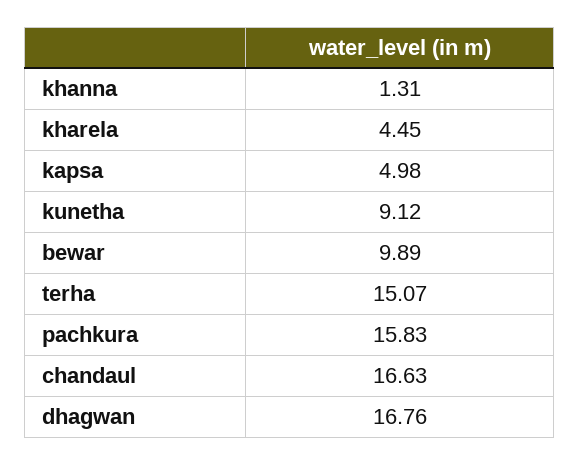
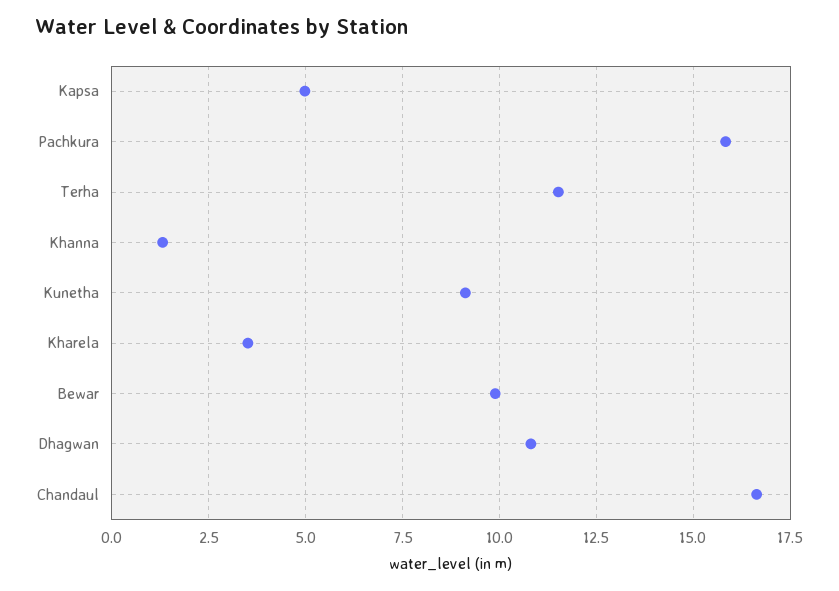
kharela: 4.45 -> 3.5
terha: 15.07 -> 11.5
dhagwan: 16.76 -> 10.75

